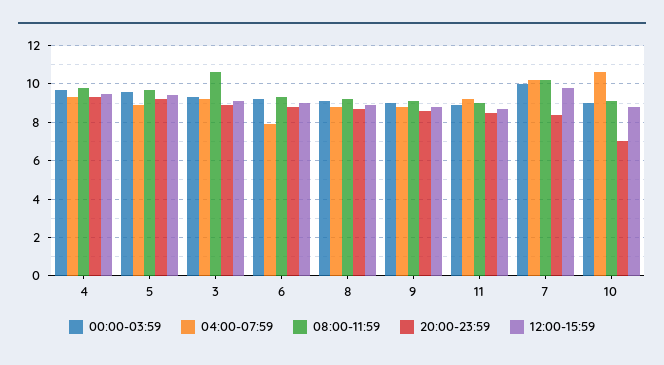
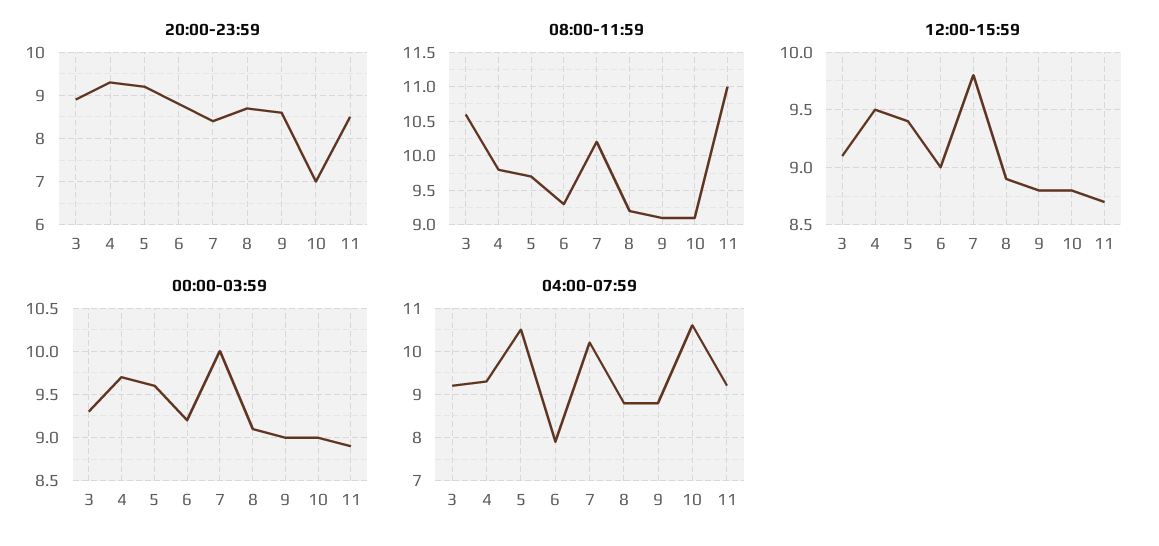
04:00-07:59, 5: 9 -> 10.5
08:00-11:59, 11: 9 -> 11

